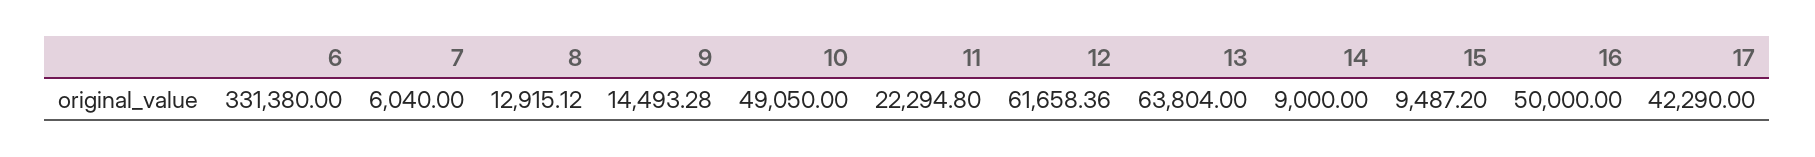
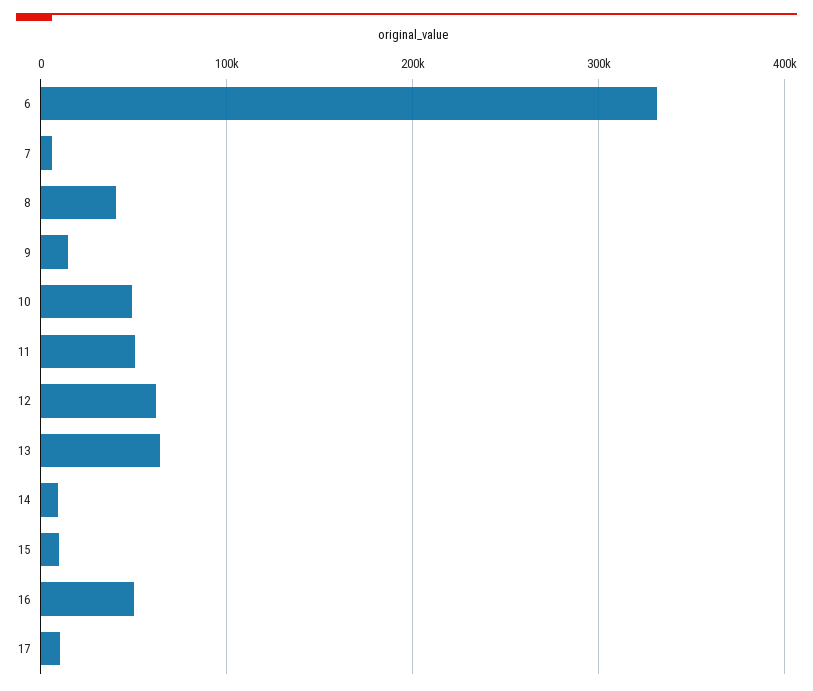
8: 12915.12 -> 40000
11: 22294.8 -> 50000
17: 42290 -> 10000

